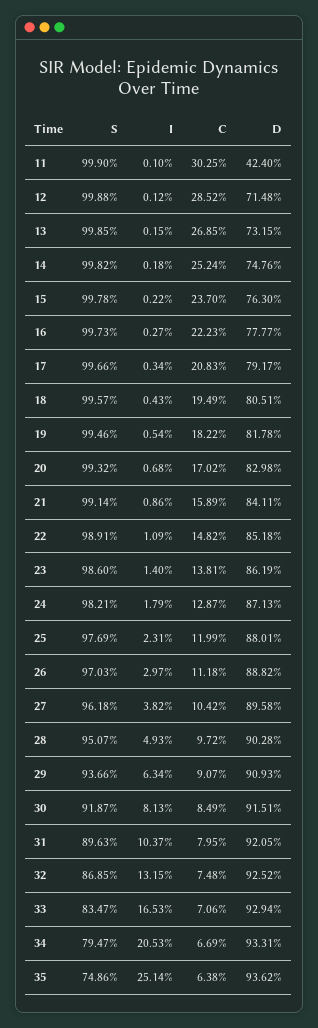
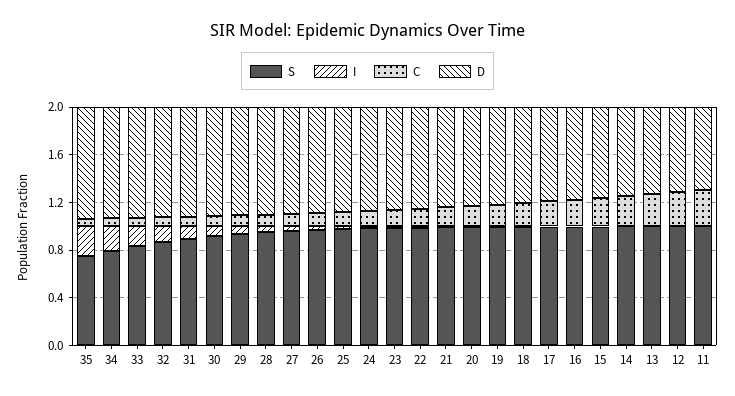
D, 11: 0.424 -> 0.7

